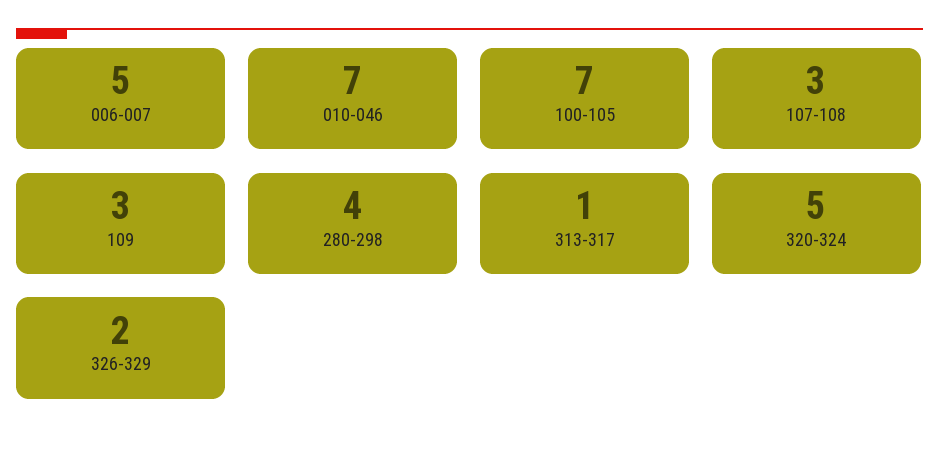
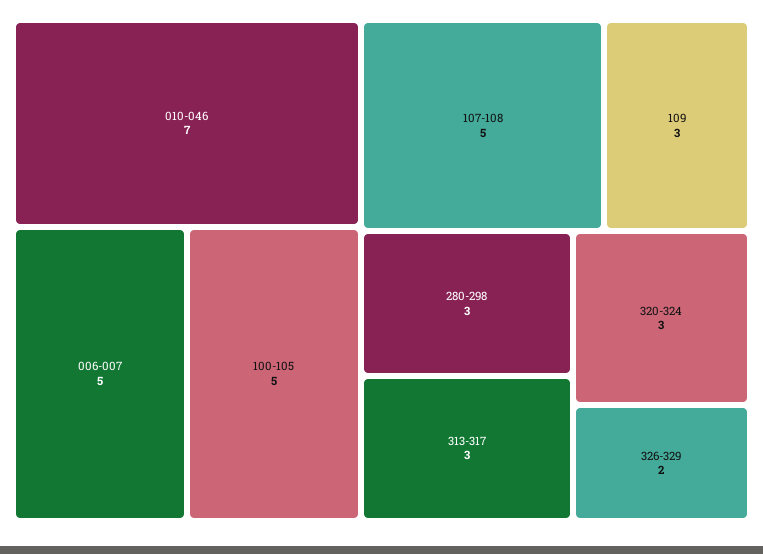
100-105: 7 -> 5
107-108: 3 -> 5
280-298: 4 -> 3
313-317: 1 -> 3
320-324: 5 -> 3

